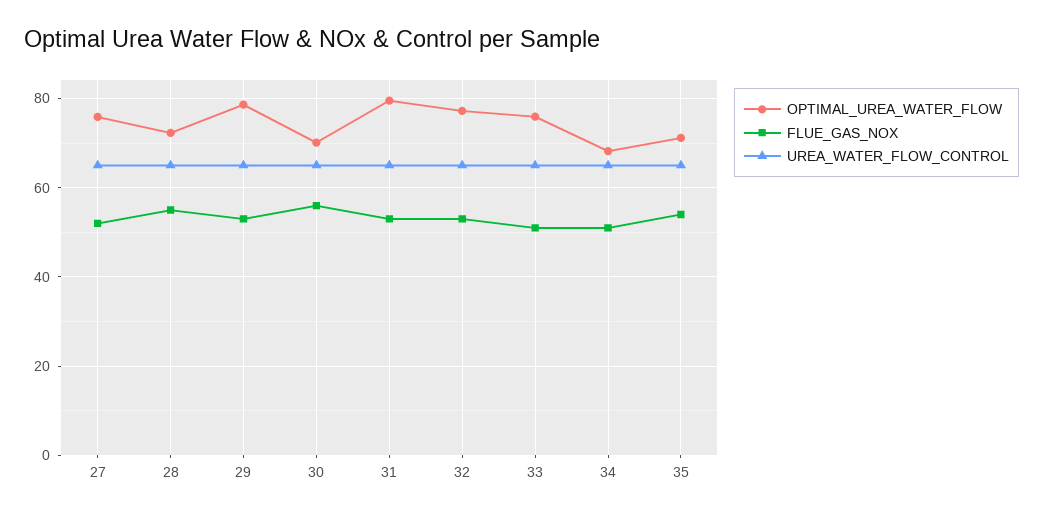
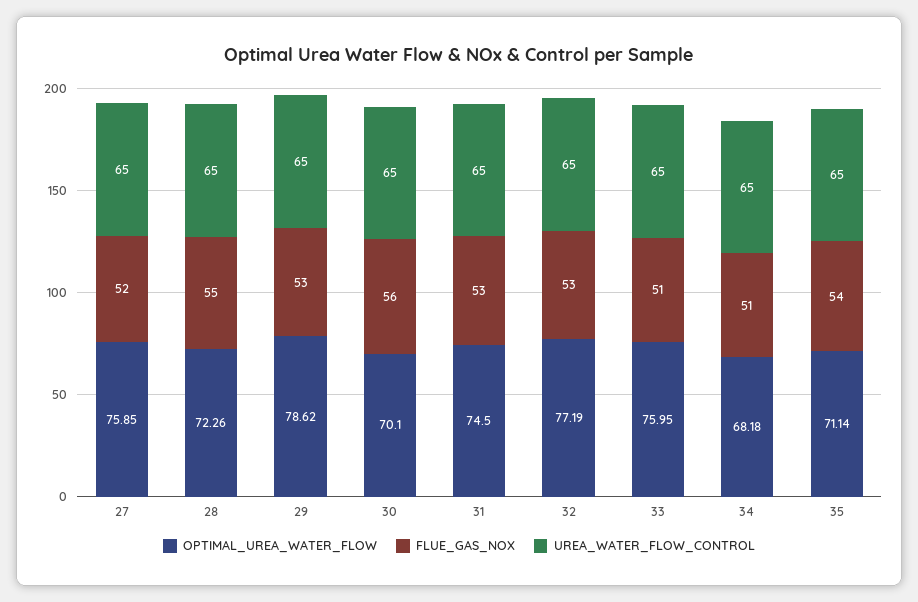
OPTIMAL_UREA_WATER_FLOW, 31: 80 -> 74.5

